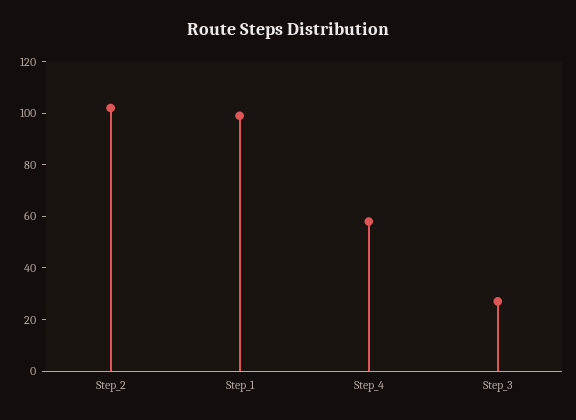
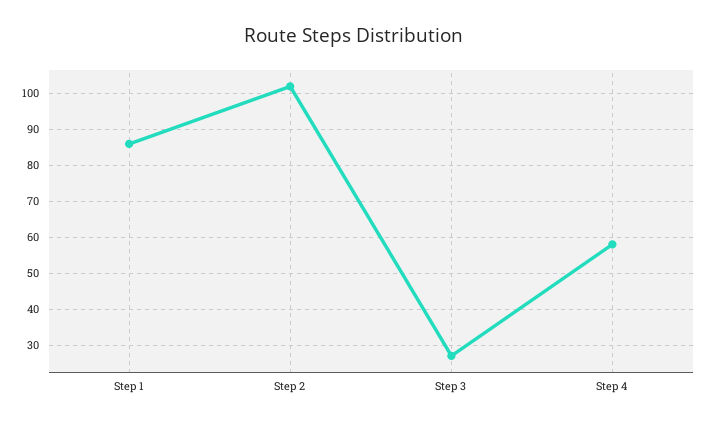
Step_1: 100 -> 85

